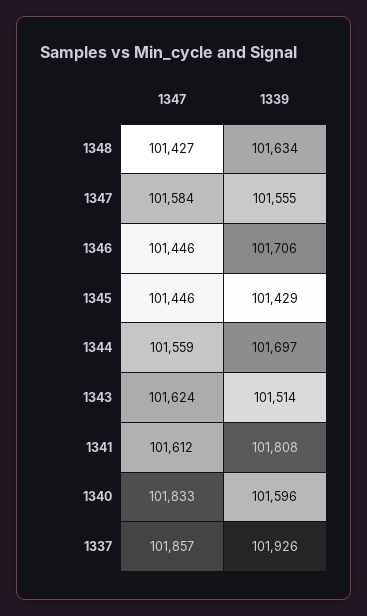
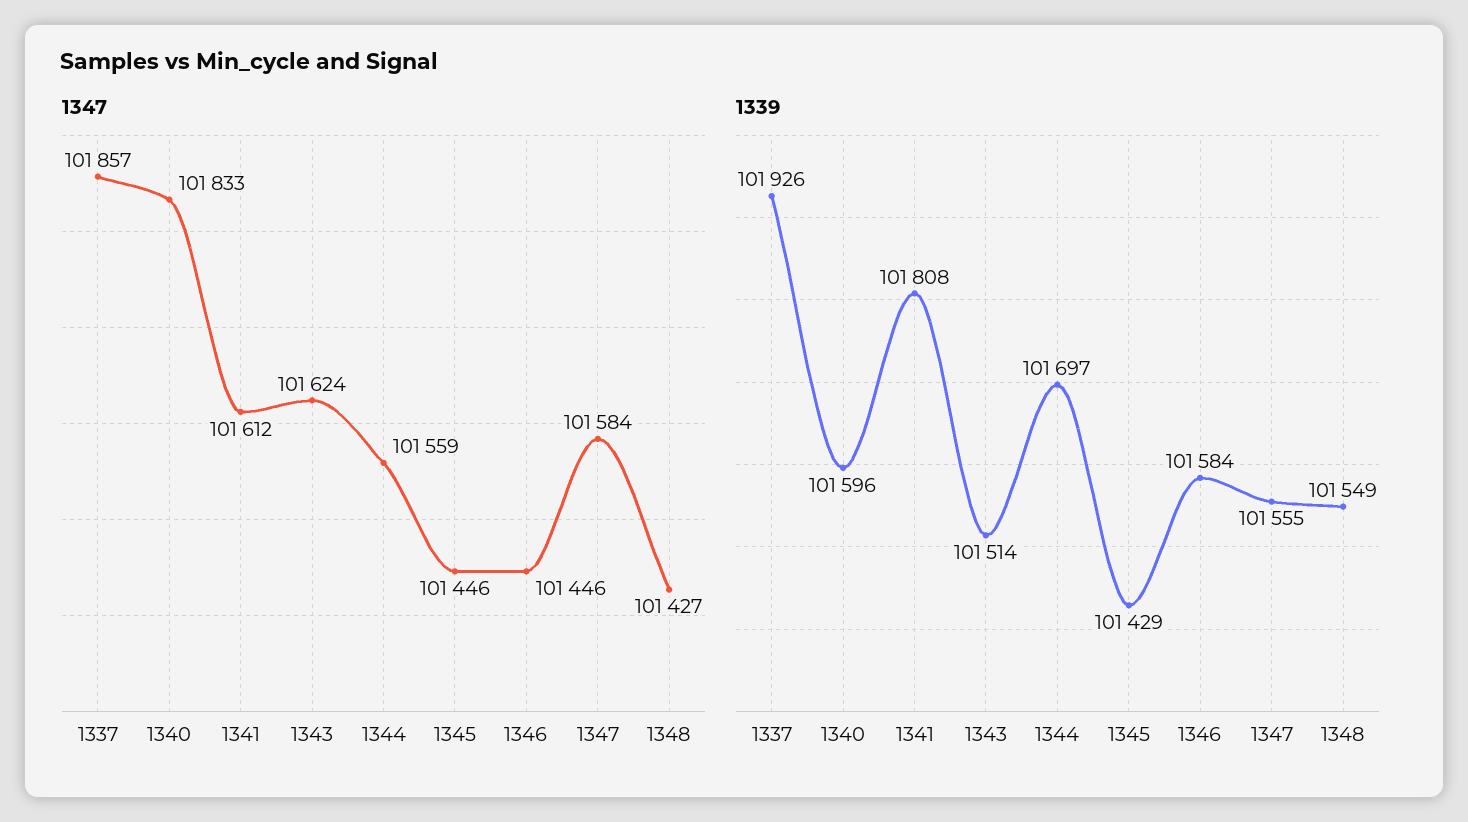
1339, 1348: 101634 -> 101549
1339, 1346: 101706 -> 101584

